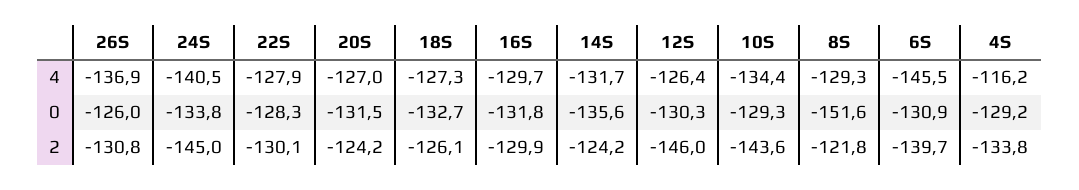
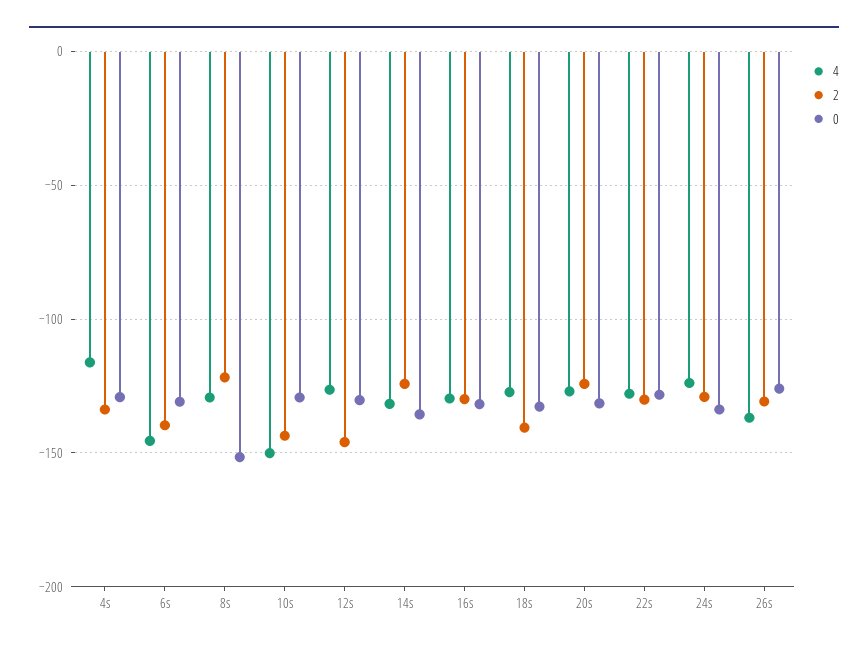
4, 24S: -140.5 -> -125
4, 10S: -134.4 -> -150
2, 24S: -145 -> -130
2, 18S: -126.1 -> -140

